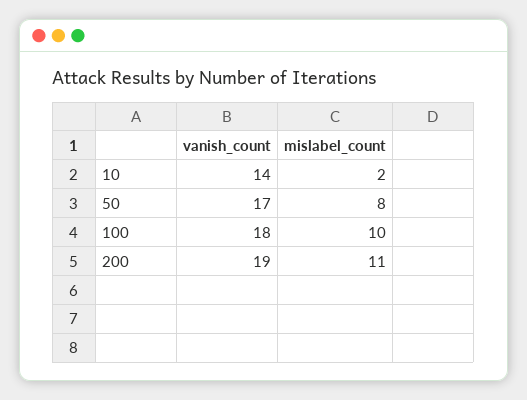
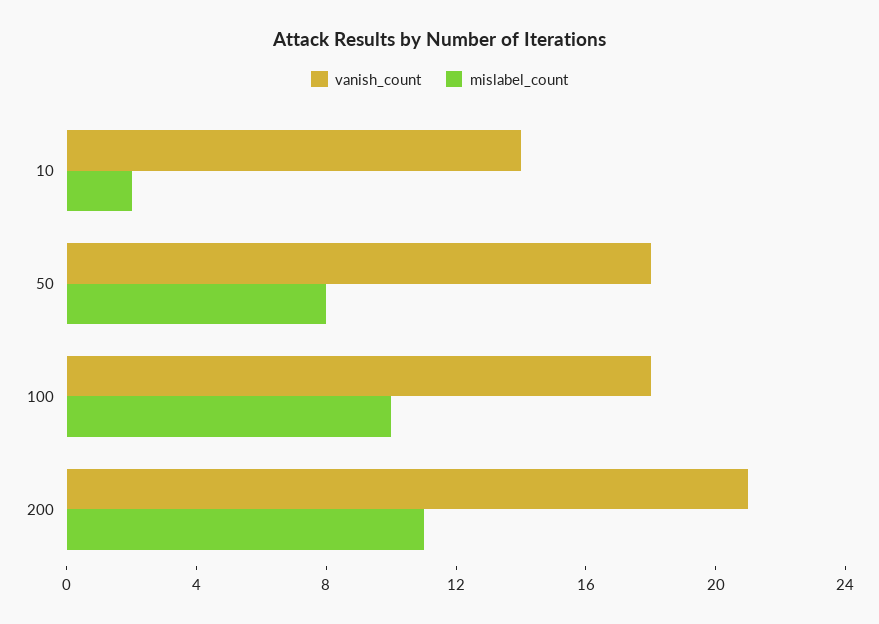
vanish_count, 50: 17 -> 18
vanish_count, 200: 19 -> 21

